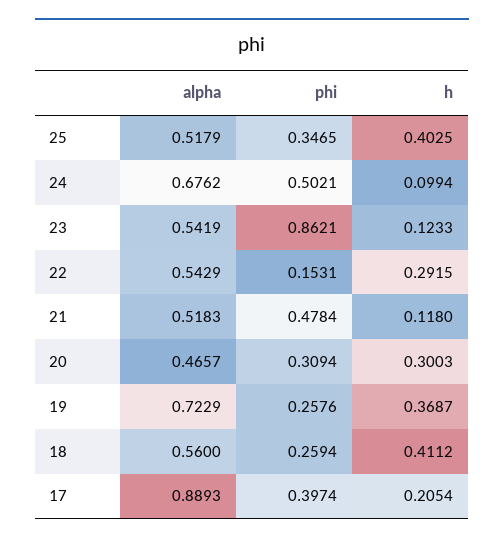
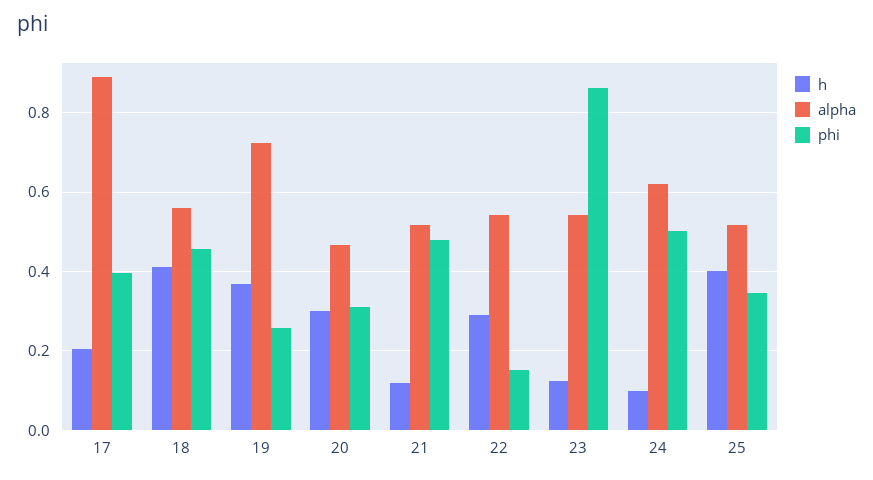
alpha, 24: 0.6762 -> 0.62
phi, 18: 0.2594 -> 0.46

